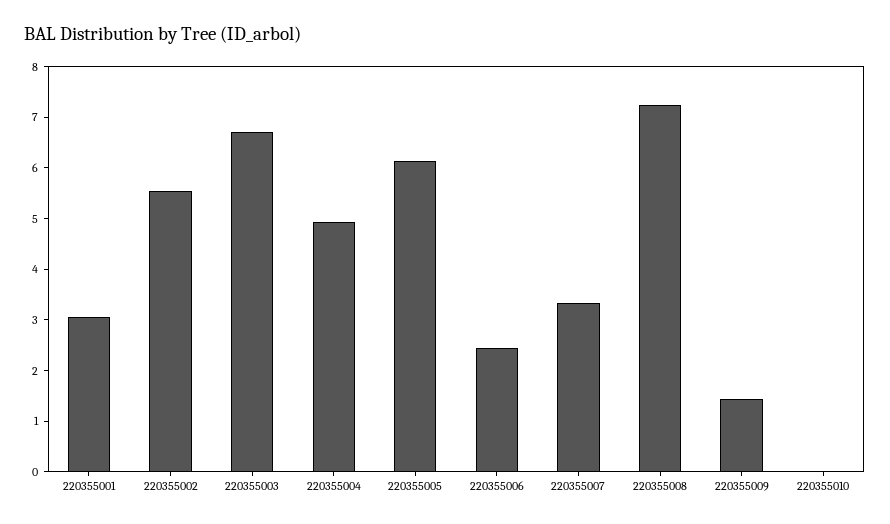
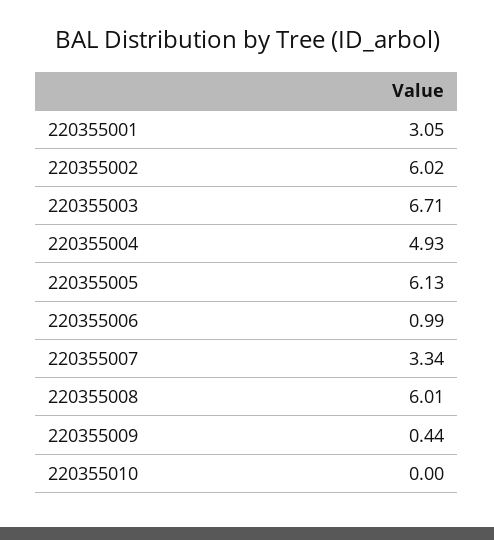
220355002: 5.6 -> 6.02
220355006: 2.4 -> 0.99
220355008: 7.2 -> 6.01
220355009: 1.4 -> 0.44

